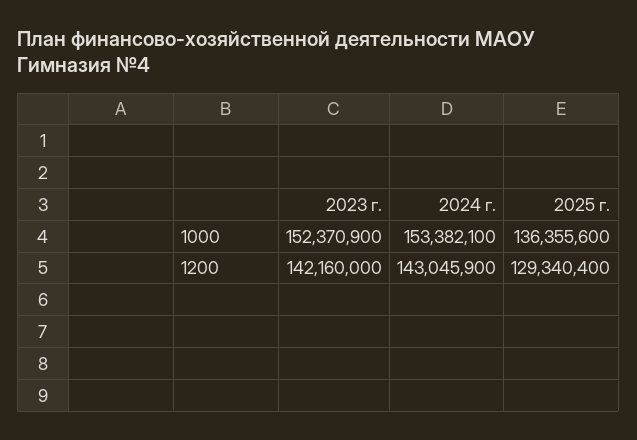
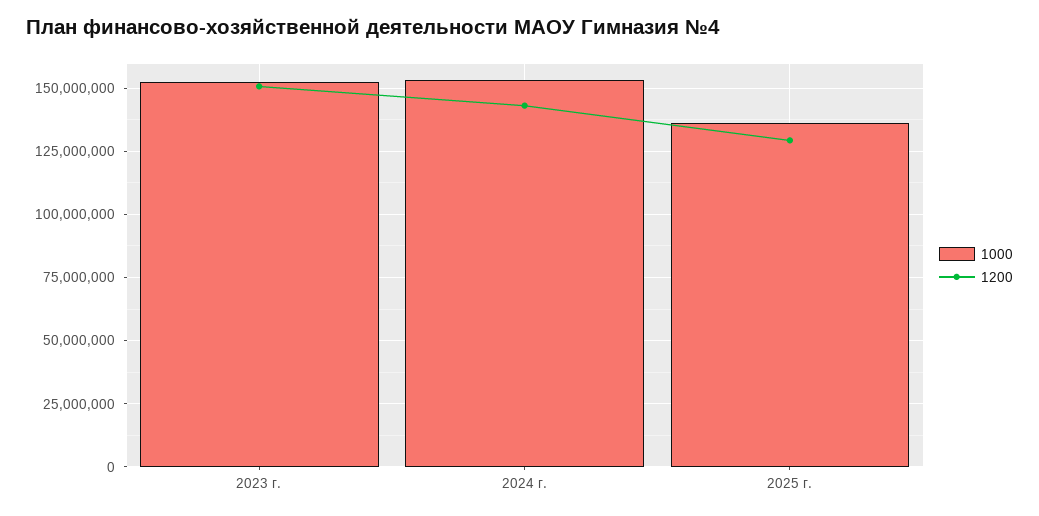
1200, 2023 г.: 142160000 -> 150000000

